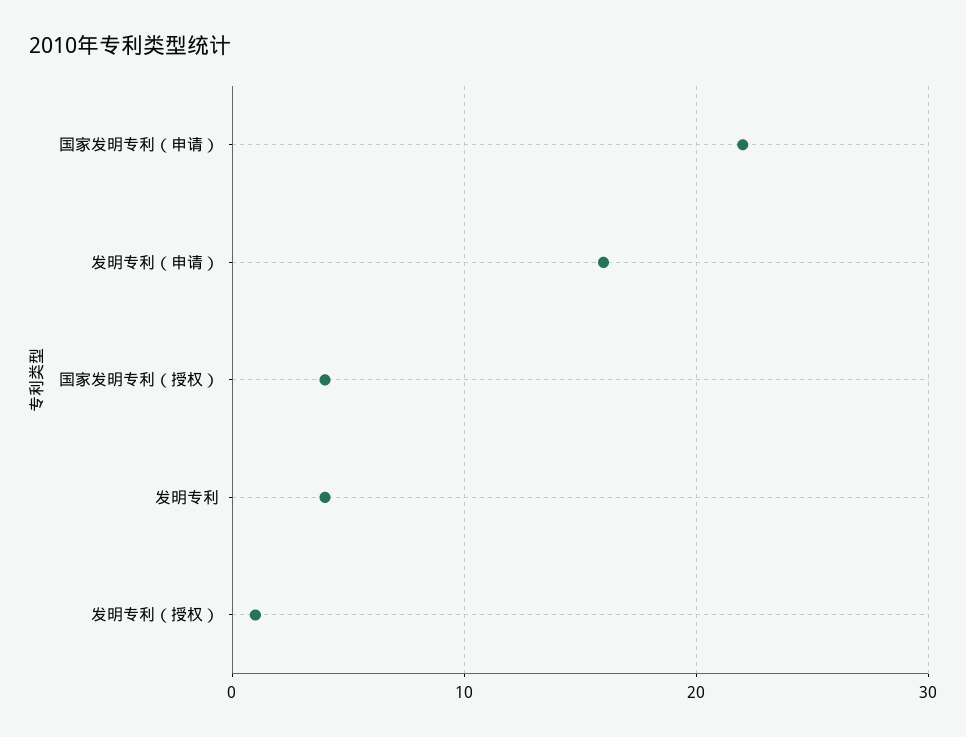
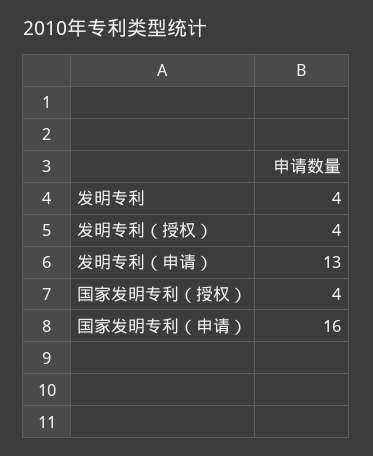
国家发明专利（申请）: 22 -> 16
发明专利（申请）: 16 -> 13
发明专利（授权）: 1 -> 4

